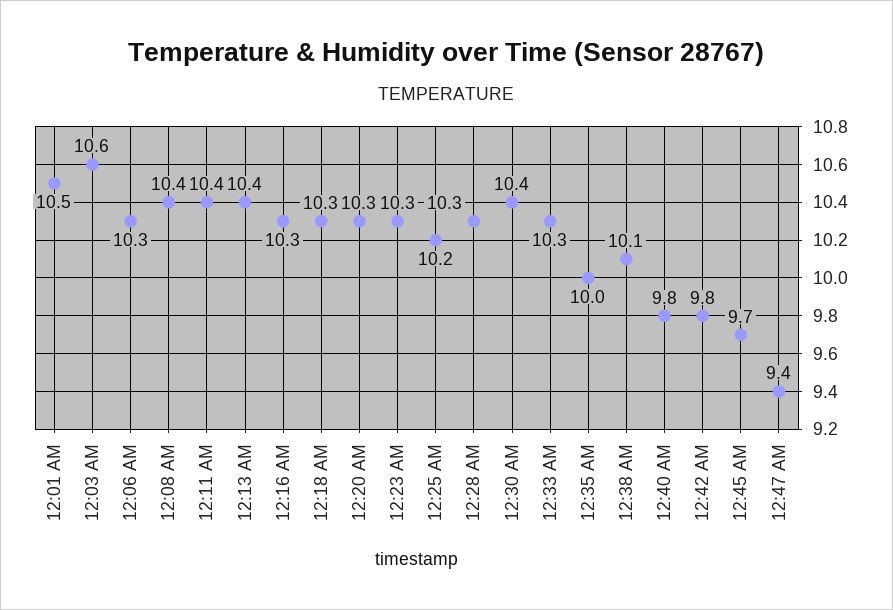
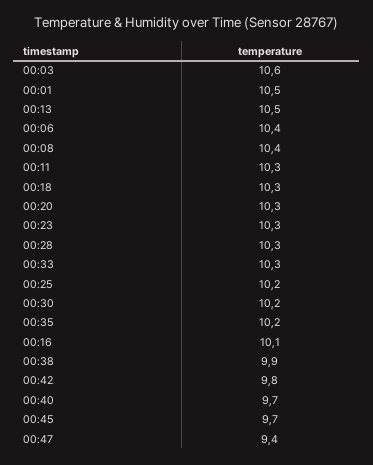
12:06 AM: 10.3 -> 10.4
12:11 AM: 10.4 -> 10.3
12:13 AM: 10.4 -> 10.5
12:16 AM: 10.3 -> 10.1
12:30 AM: 10.4 -> 10.2
12:35 AM: 10 -> 10.2
12:38 AM: 10.1 -> 9.9
12:40 AM: 9.8 -> 9.7

